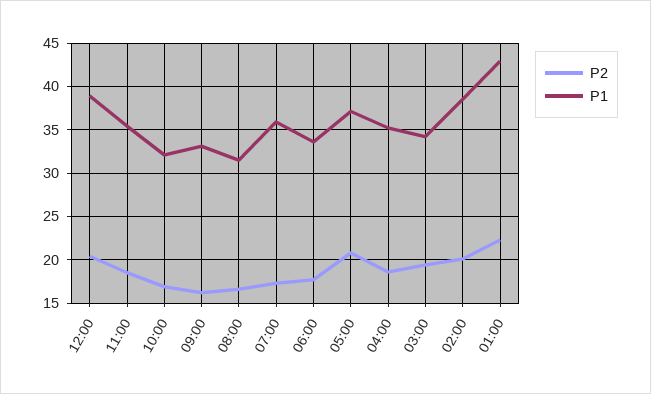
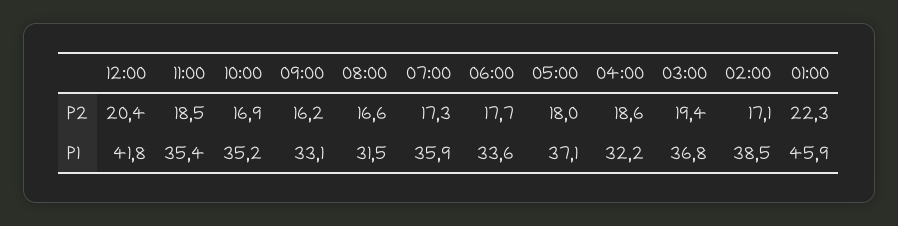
P1, 12:00: 39 -> 41.8
P1, 10:00: 32 -> 35.2
P2, 05:00: 21 -> 18
P1, 04:00: 35 -> 32.2
P1, 03:00: 34 -> 36.8
P2, 02:00: 20 -> 17.1
P1, 01:00: 43 -> 45.9

